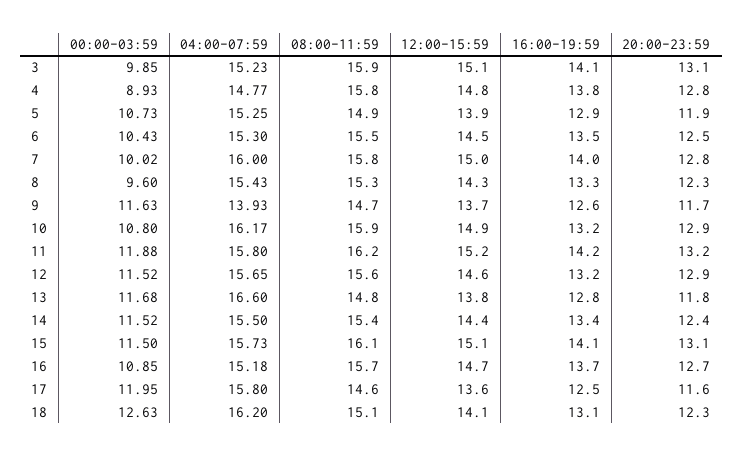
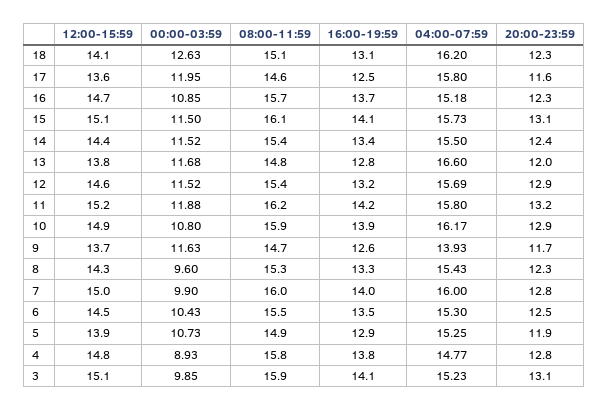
00:00-03:59, 7: 10.02 -> 9.9
08:00-11:59, 7: 15.8 -> 16
16:00-19:59, 10: 13.2 -> 13.9
04:00-07:59, 12: 15.65 -> 15.69
08:00-11:59, 12: 15.6 -> 15.4
20:00-23:59, 13: 11.8 -> 12
20:00-23:59, 16: 12.7 -> 12.3

